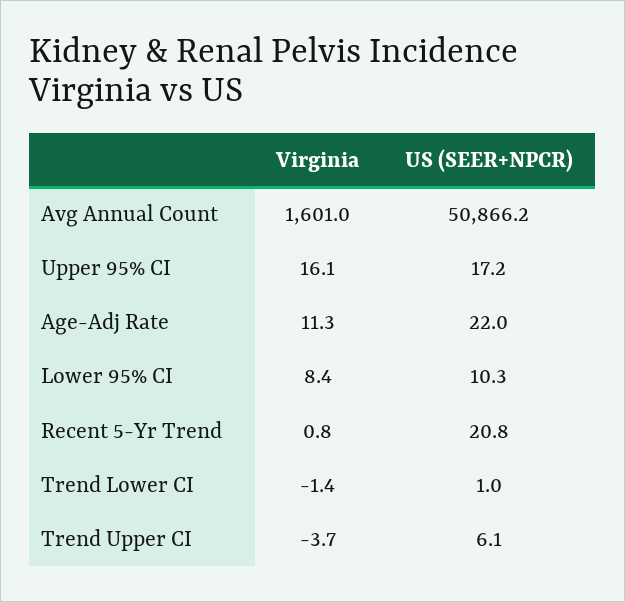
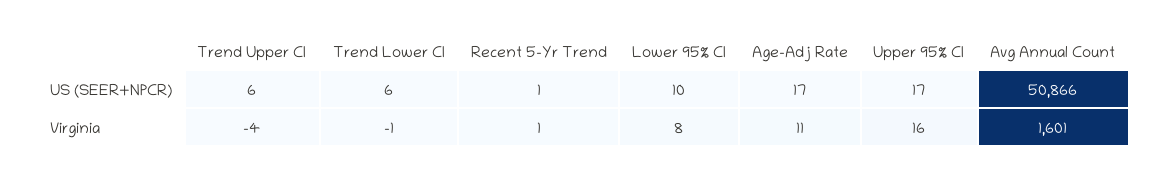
US (SEER+NPCR), Age-Adj Rate: 22 -> 17
US (SEER+NPCR), Recent 5-Yr Trend: 20.8 -> 1
US (SEER+NPCR), Trend Lower CI: 1 -> 6

